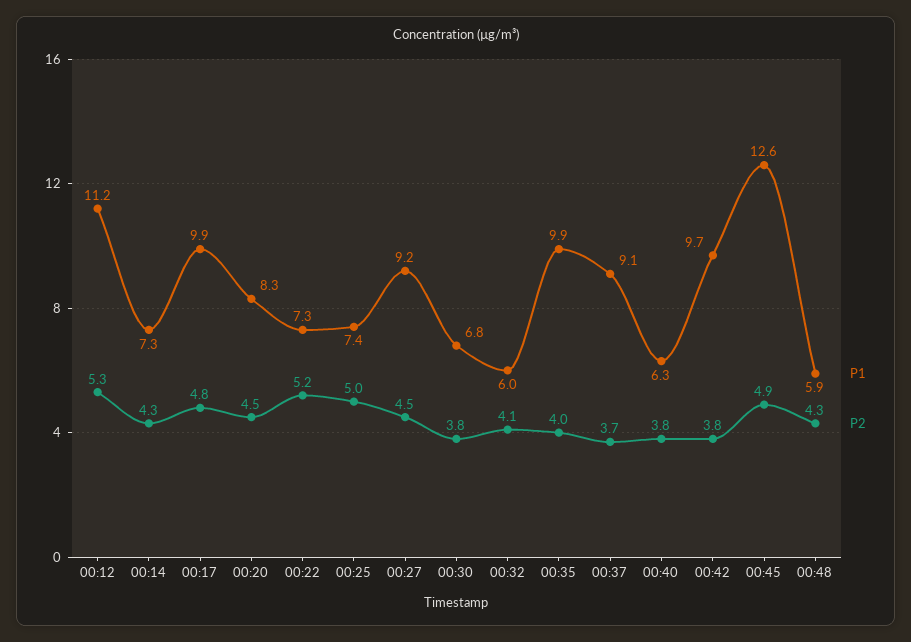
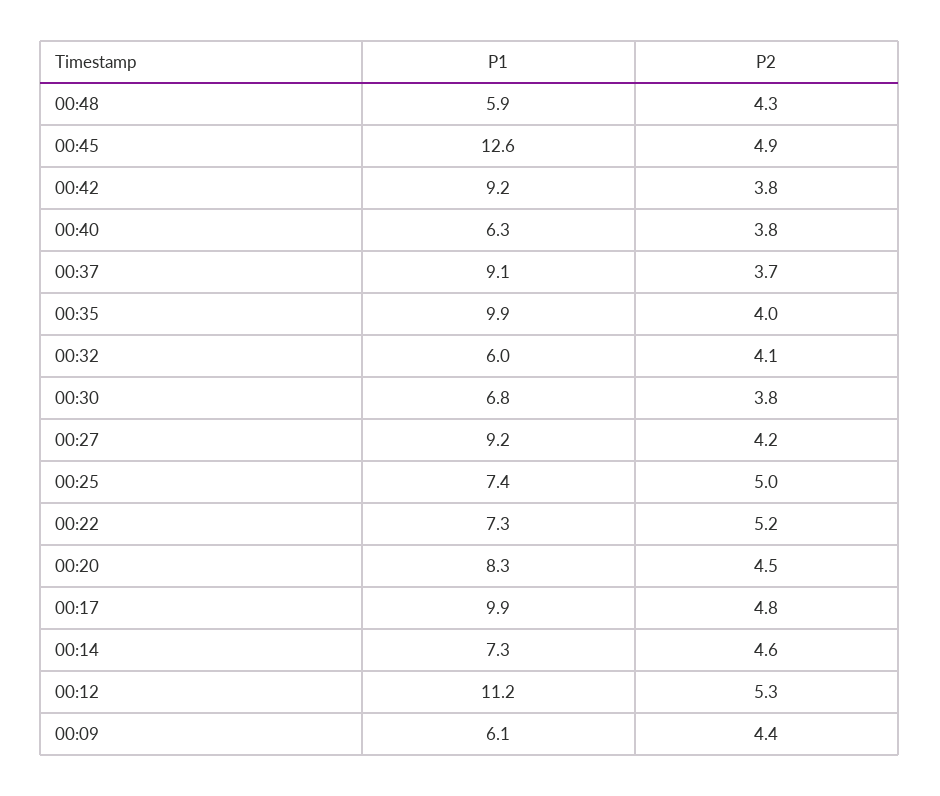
P2, 00:14: 4.3 -> 4.6
P2, 00:27: 4.5 -> 4.2
P1, 00:42: 9.7 -> 9.2
P1, 00:09: none -> 6.1
P2, 00:09: none -> 4.4

